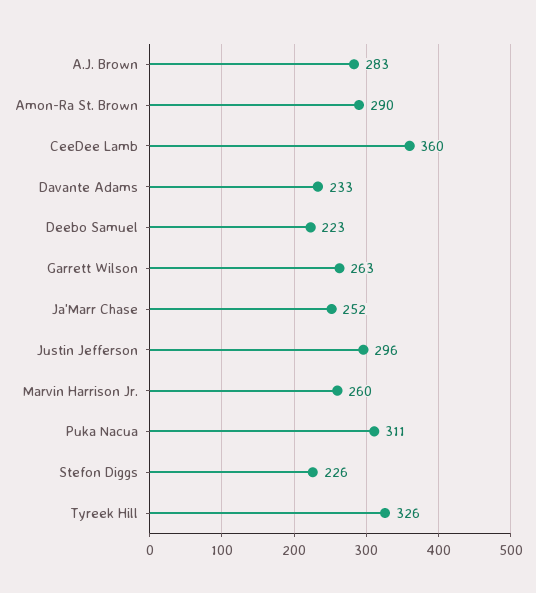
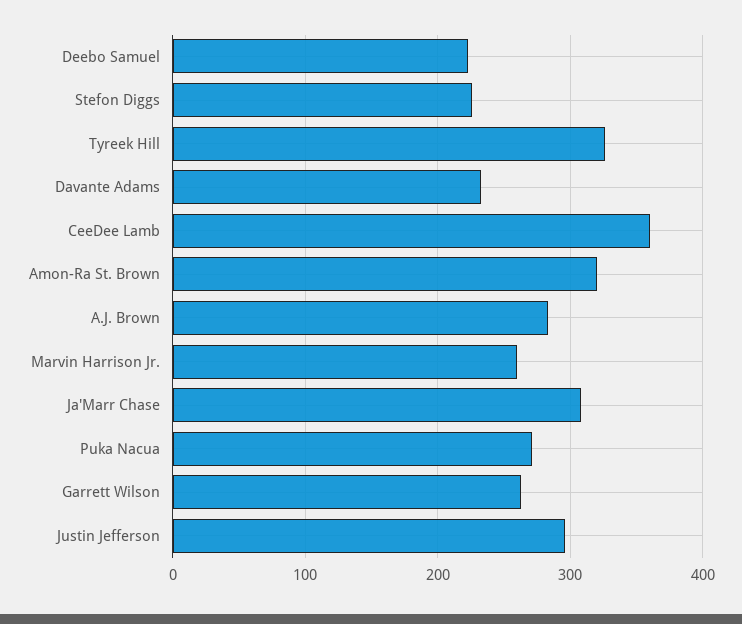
Amon-Ra St. Brown: 290 -> 320
Ja'Marr Chase: 252 -> 310
Puka Nacua: 311 -> 270

